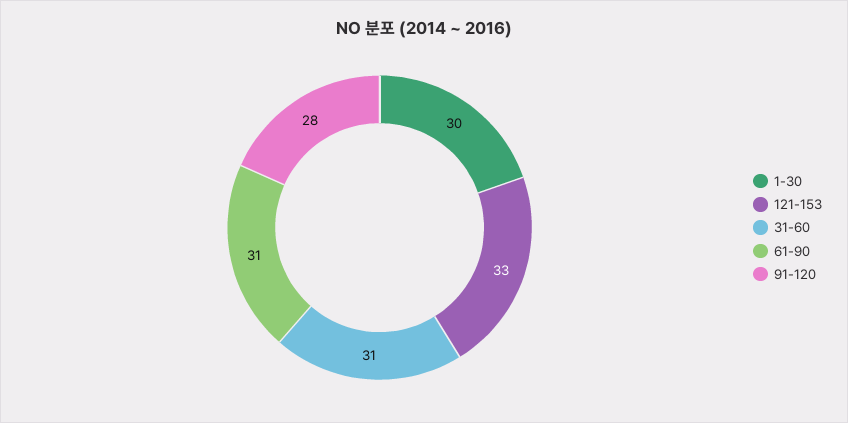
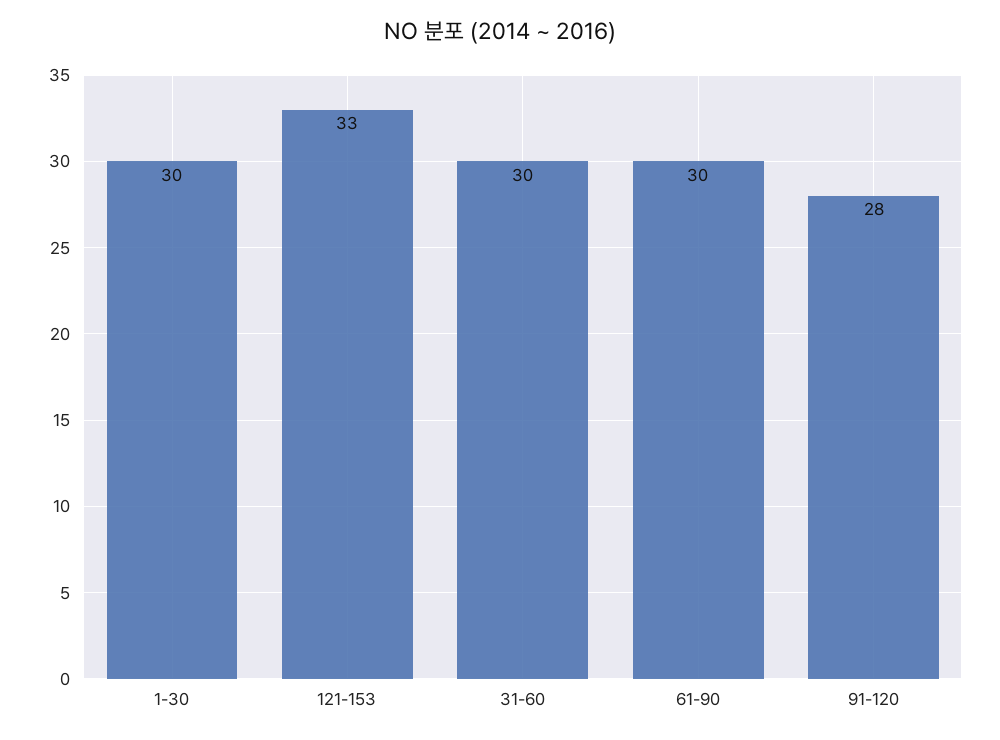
31-60: 31 -> 30
61-90: 31 -> 30

